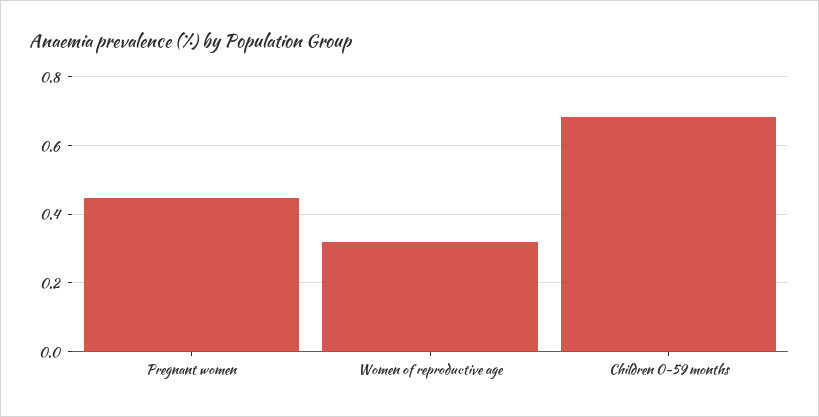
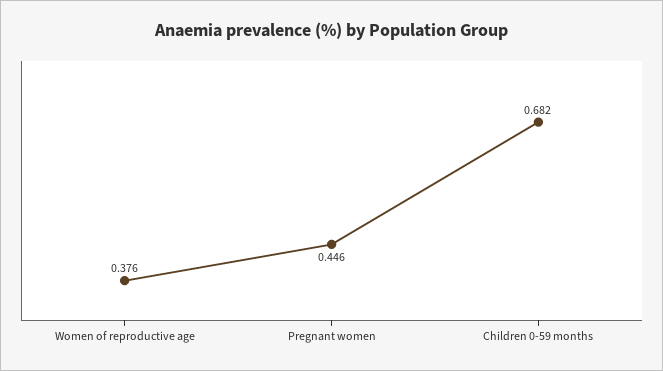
Women of reproductive age: 0.32 -> 0.376

